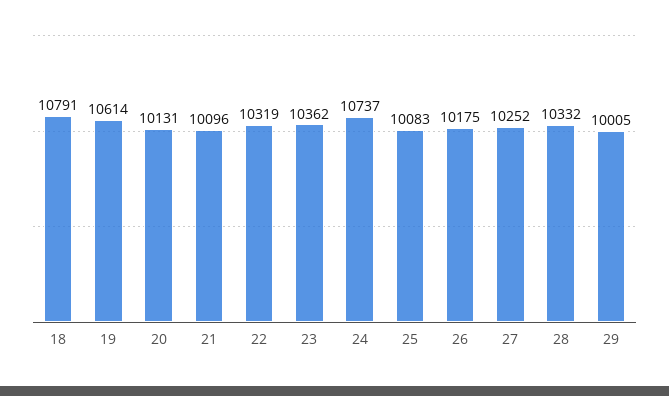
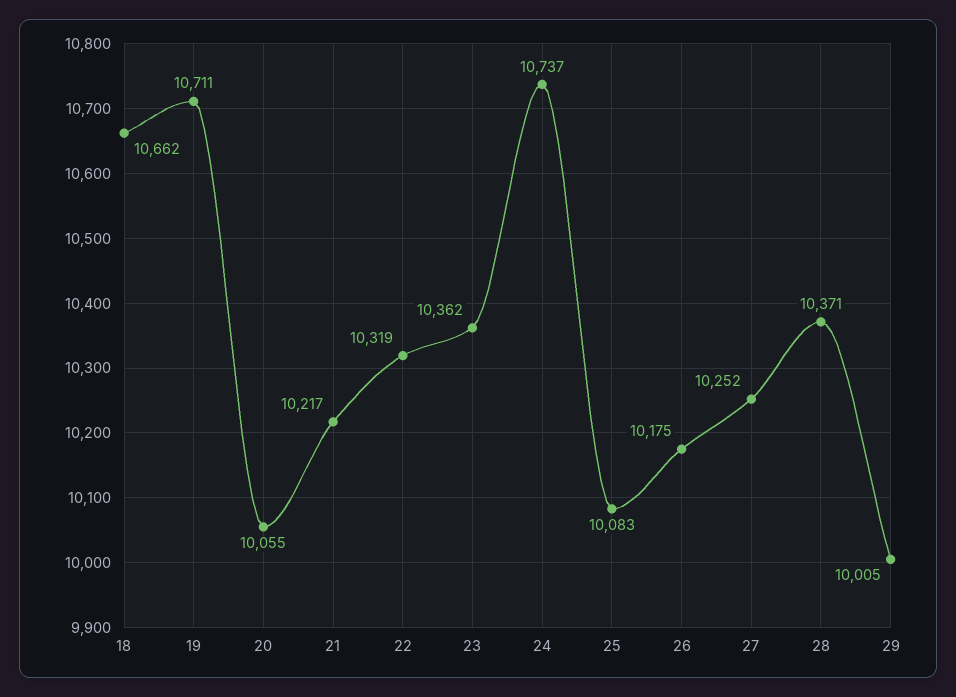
18: 10791 -> 10662
19: 10614 -> 10711
20: 10131 -> 10055
21: 10096 -> 10217
28: 10332 -> 10371

